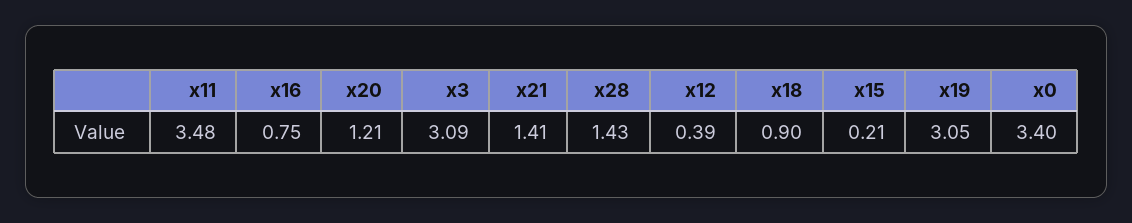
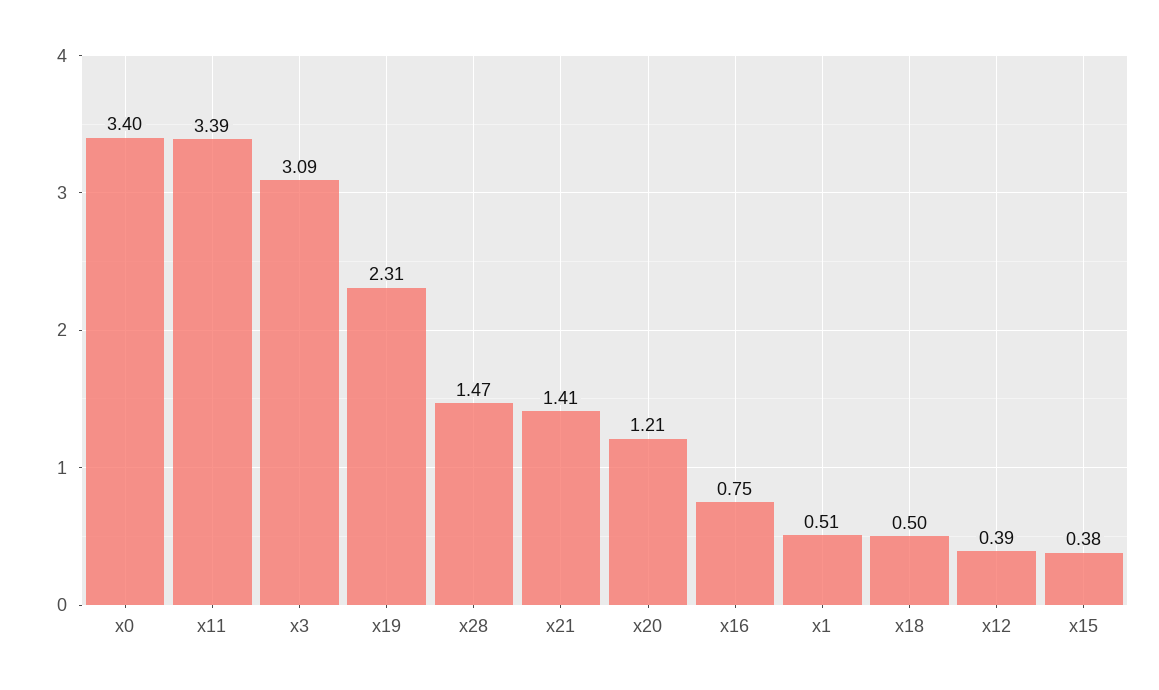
x11: 3.48 -> 3.39
x28: 1.43 -> 1.47
x18: 0.9 -> 0.5
x15: 0.21 -> 0.38
x19: 3.05 -> 2.31
x1: none -> 0.51

